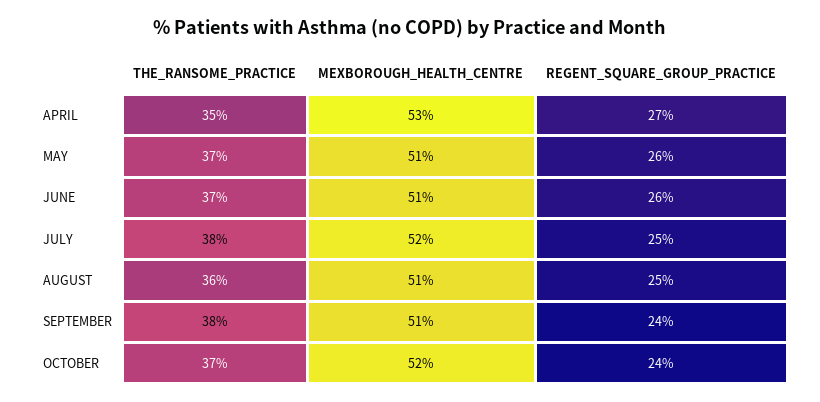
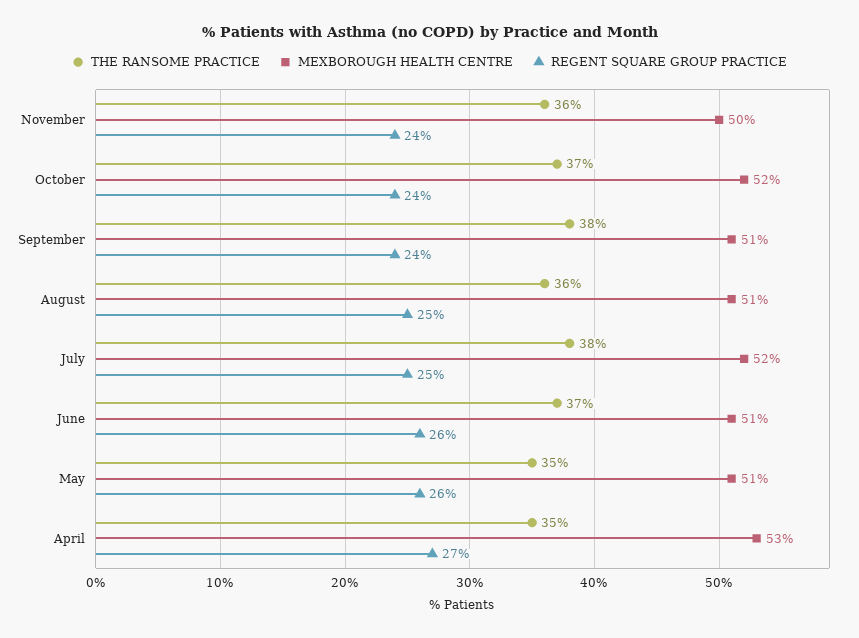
THE_RANSOME_PRACTICE, MAY: 37 -> 35
THE_RANSOME_PRACTICE, November: none -> 36
MEXBOROUGH_HEALTH_CENTRE, November: none -> 50
REGENT_SQUARE_GROUP_PRACTICE, November: none -> 24

